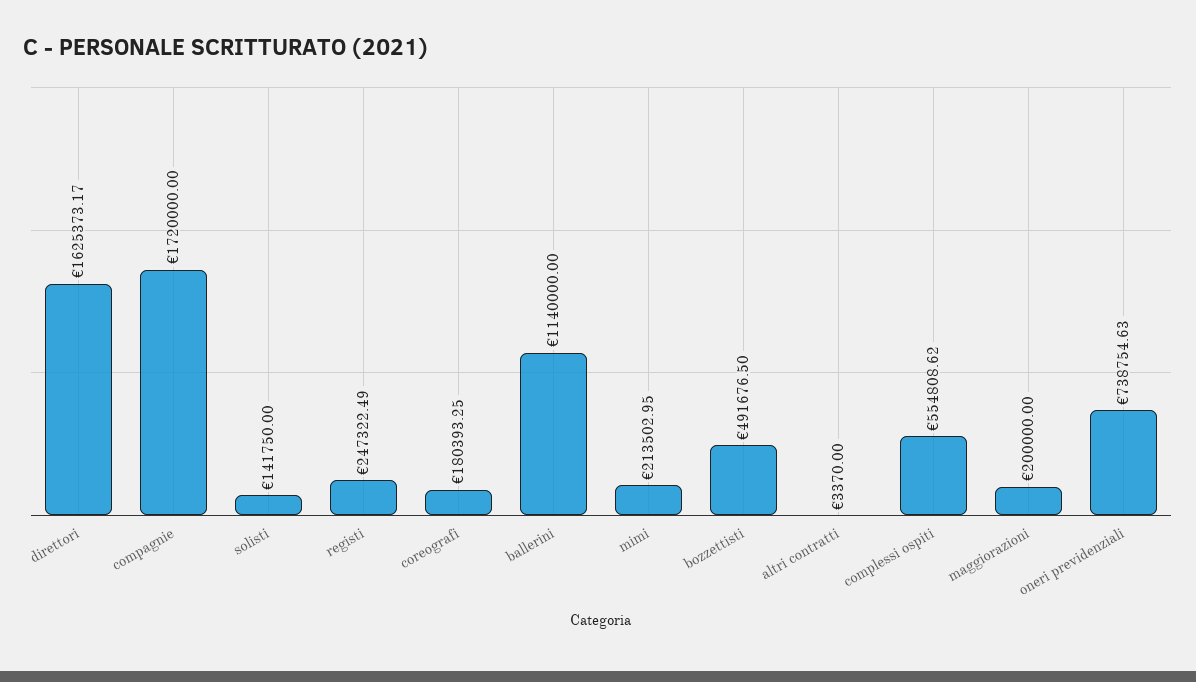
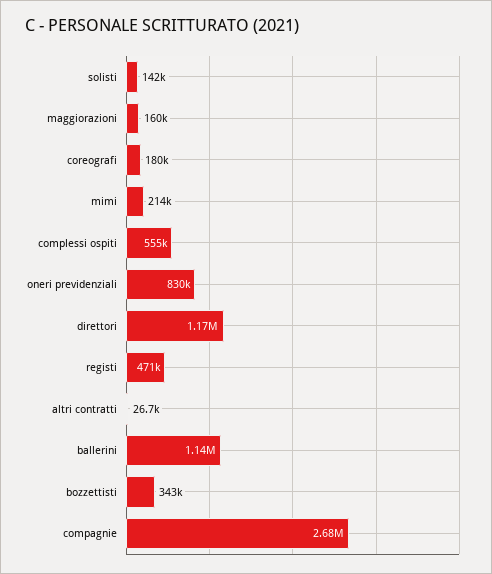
direttori: 1625373.17 -> 1170000
compagnie: 1720000 -> 2680000
registi: 247322.49 -> 471000
bozzettisti: 491676.5 -> 343000
altri contratti: 3370 -> 26700
maggiorazioni: 200000 -> 160000
oneri previdenziali: 738754.63 -> 830000

